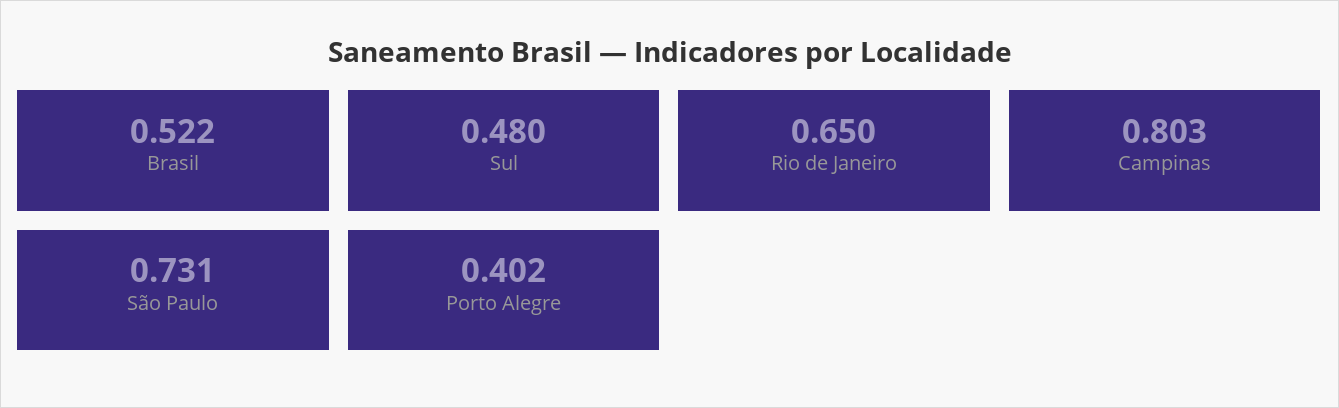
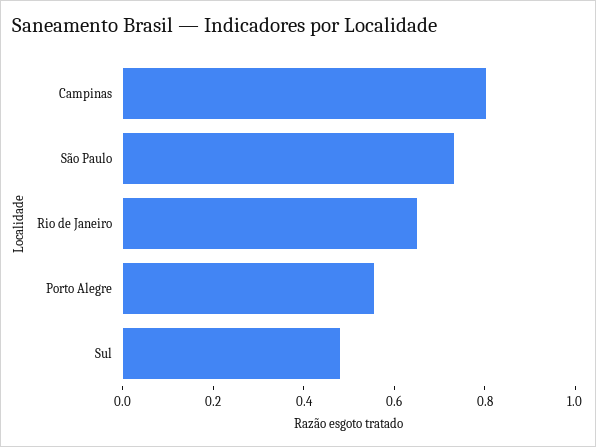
Brasil: 0.522 -> none
Porto Alegre: 0.402 -> 0.55

